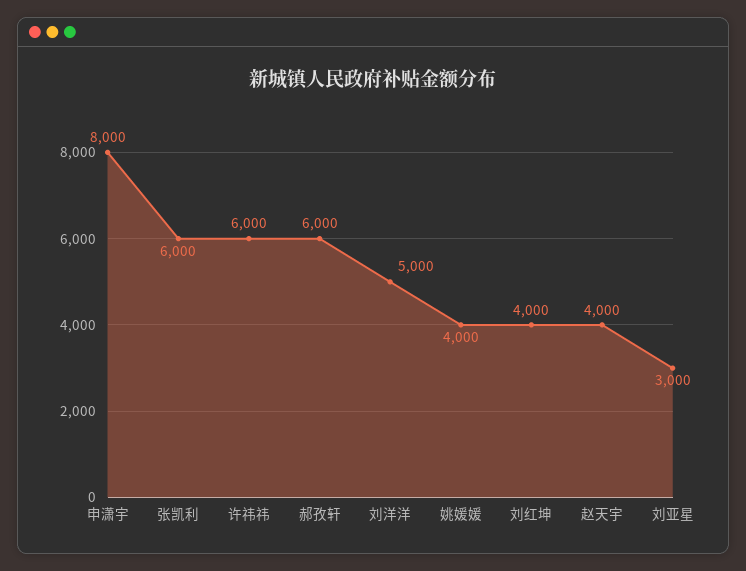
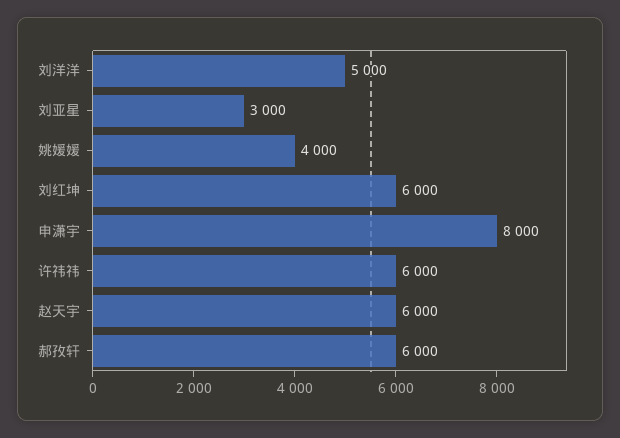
张凯利: 6000 -> none
刘红坤: 4000 -> 6000
赵天宇: 4000 -> 6000

